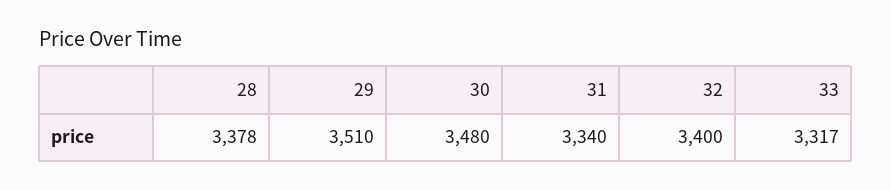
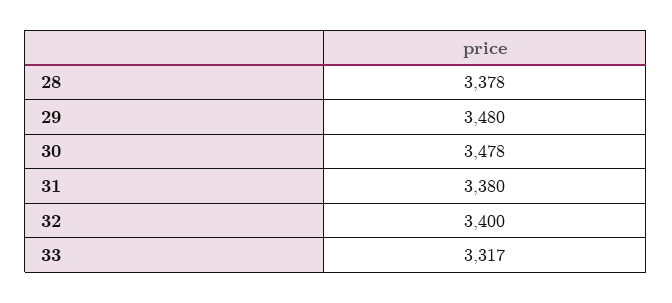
29: 3510 -> 3480
30: 3480 -> 3478
31: 3340 -> 3380

